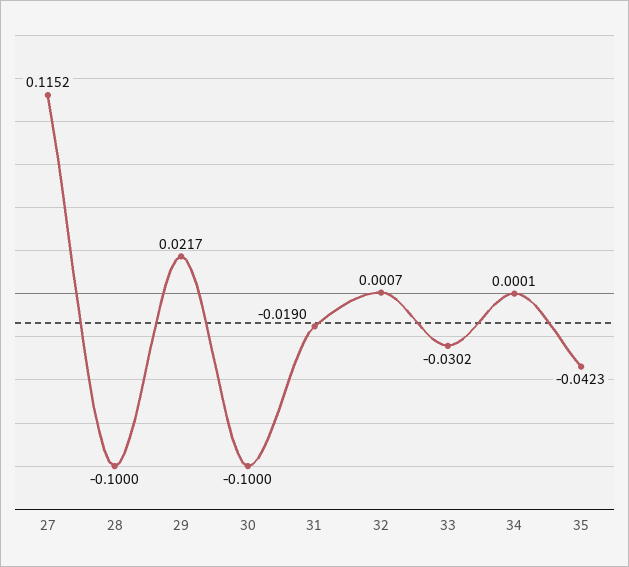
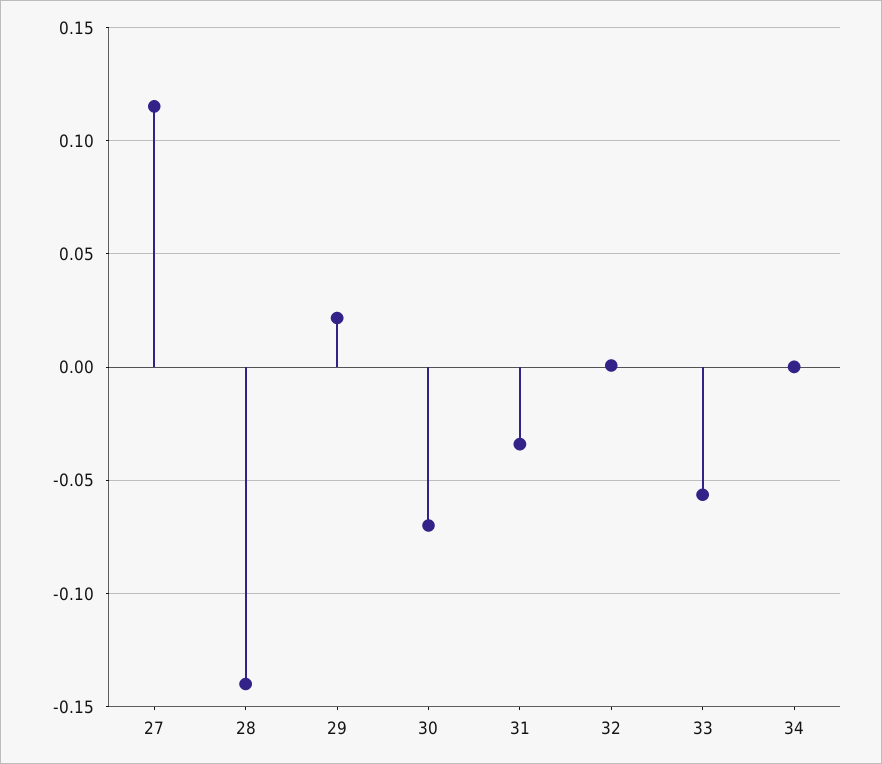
28: -0.1 -> -0.14
30: -0.1 -> -0.07
31: -0.019 -> -0.035
33: -0.0302 -> -0.055
35: -0.0423 -> none

